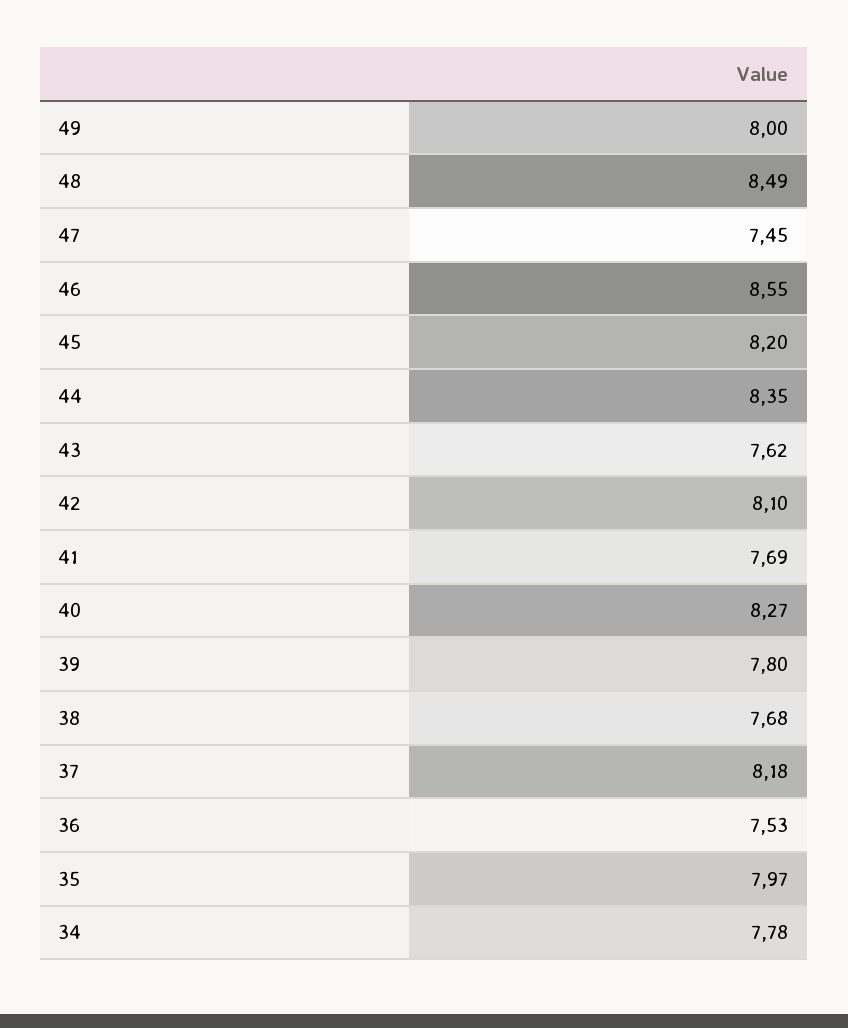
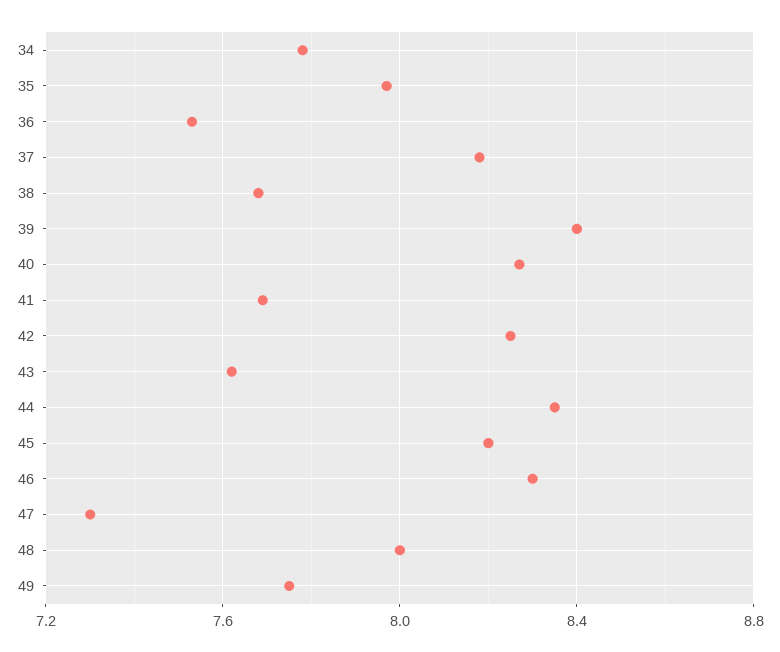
49: 8 -> 7.75
48: 8.49 -> 8
47: 7.45 -> 7.3
46: 8.55 -> 8.3
42: 8.1 -> 8.25
39: 7.8 -> 8.4

